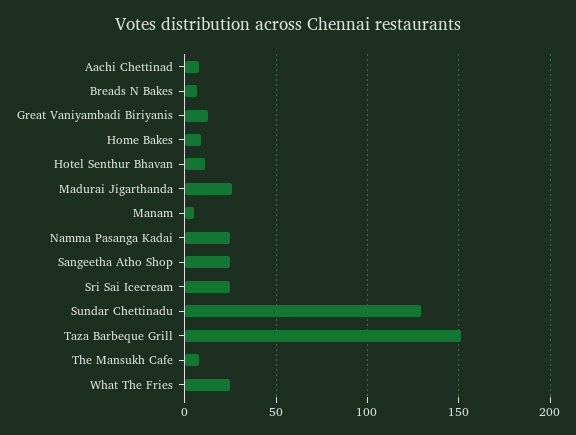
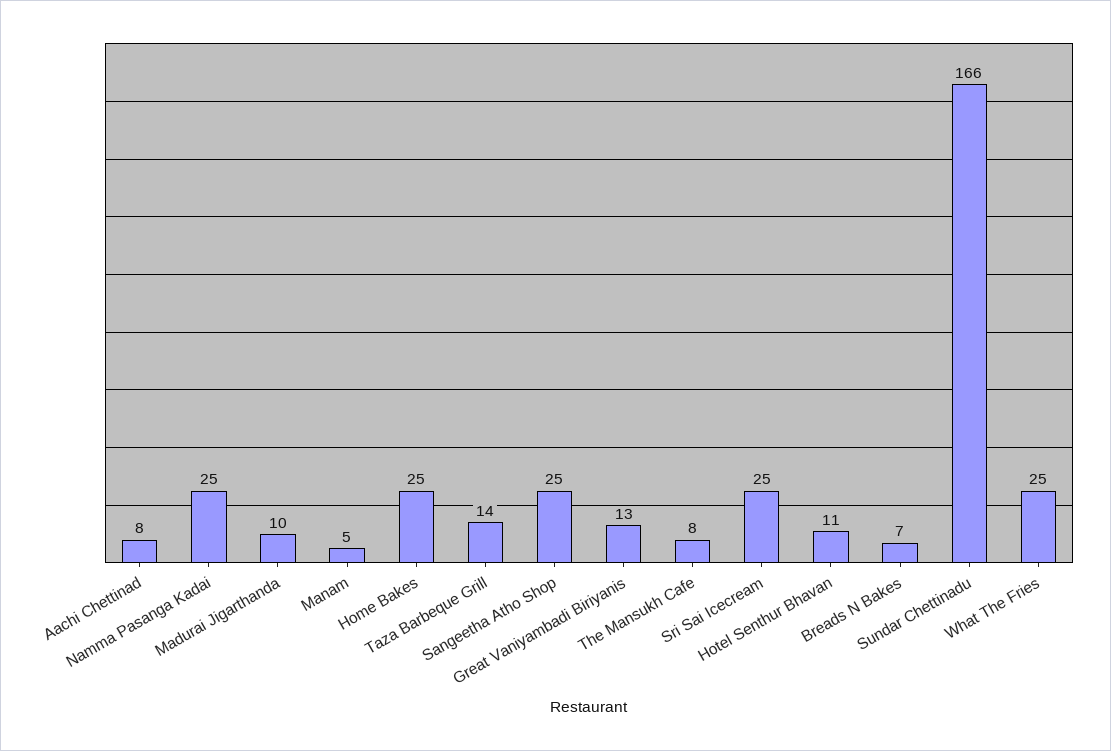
Home Bakes: 10 -> 25
Madurai Jigarthanda: 25 -> 10
Sundar Chettinadu: 130 -> 166
Taza Barbeque Grill: 150 -> 14

